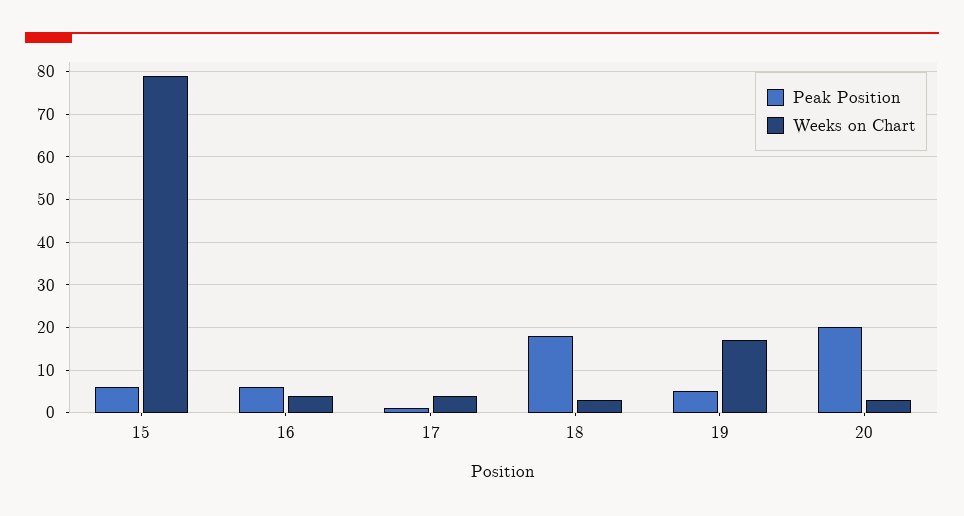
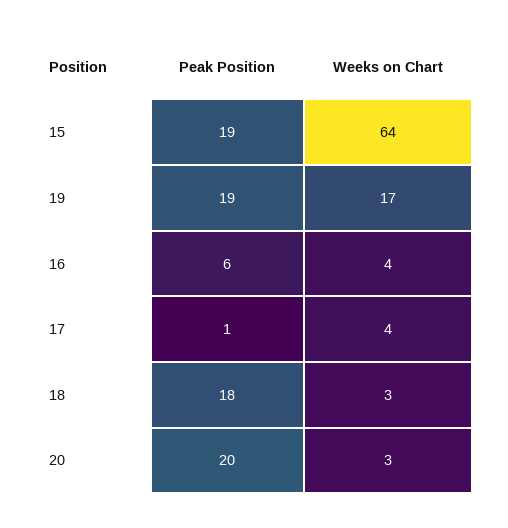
Peak Position, 15: 5 -> 19
Weeks on Chart, 15: 80 -> 64
Peak Position, 19: 5 -> 19

